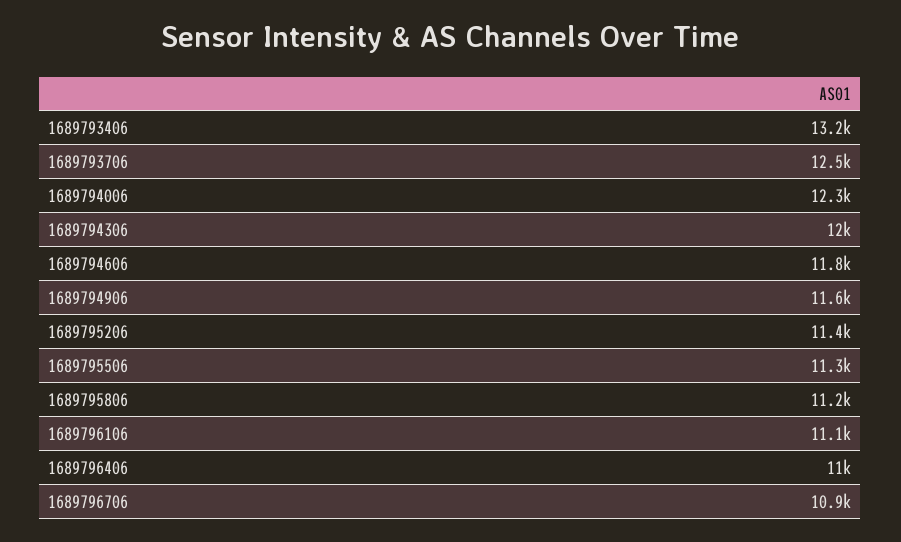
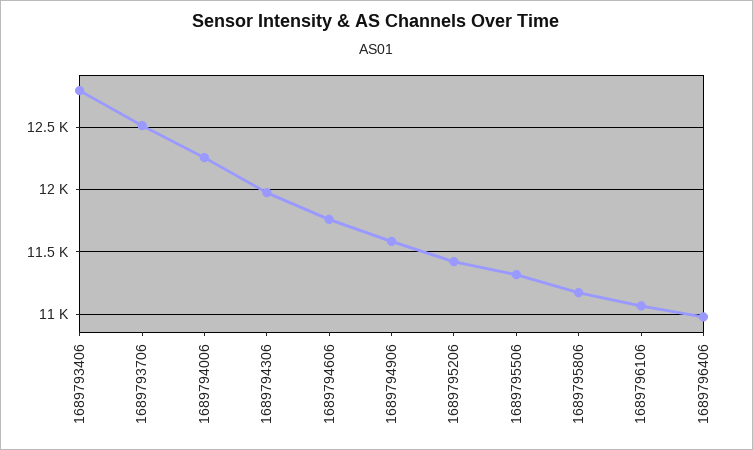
1689793406: 13200 -> 12800
1689796706: 10900 -> none

